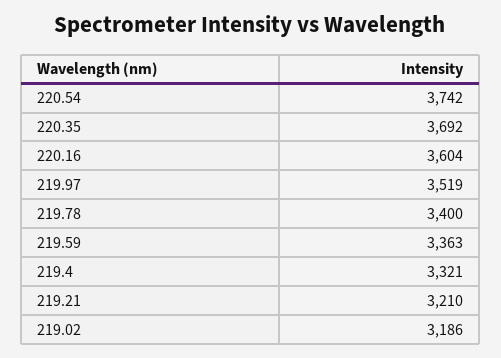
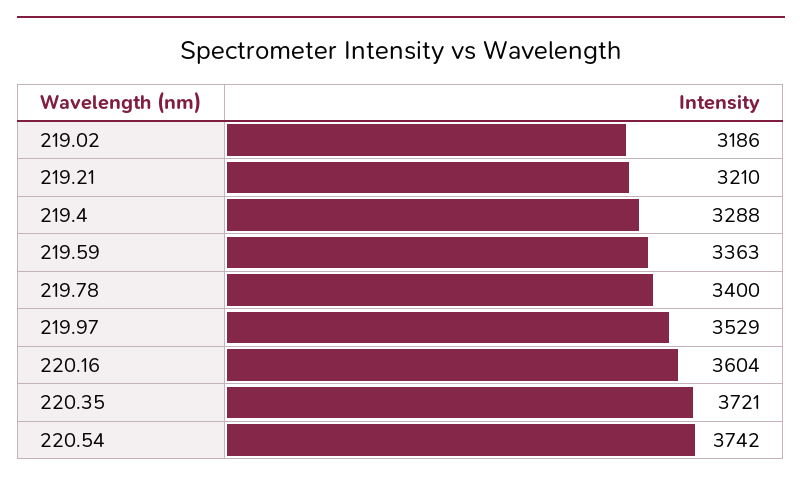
220.35: 3692 -> 3721
219.97: 3519 -> 3529
219.4: 3321 -> 3288

